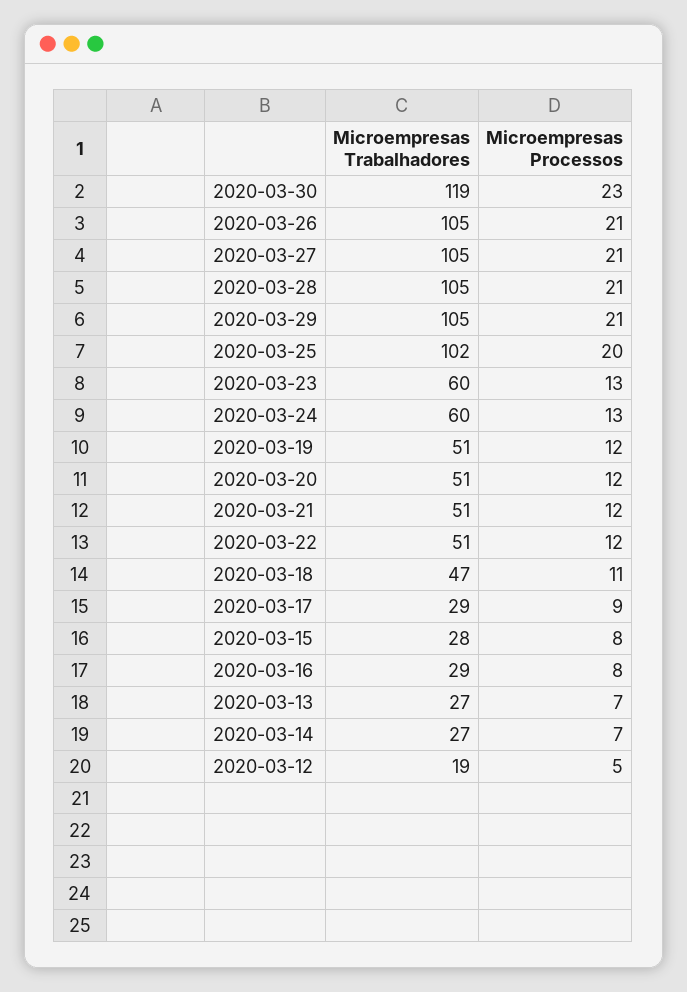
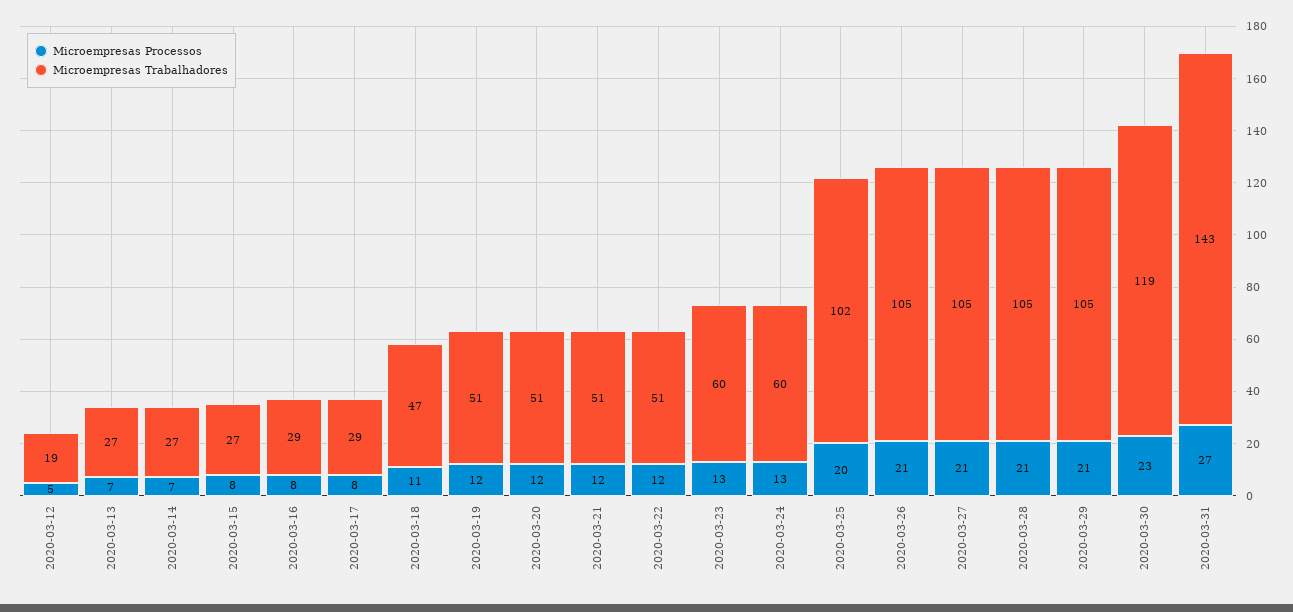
Microempresas Processos, 2020-03-17: 9 -> 8
Microempresas Trabalhadores, 2020-03-15: 28 -> 27
Microempresas Processos, 2020-03-31: none -> 27
Microempresas Trabalhadores, 2020-03-31: none -> 143

